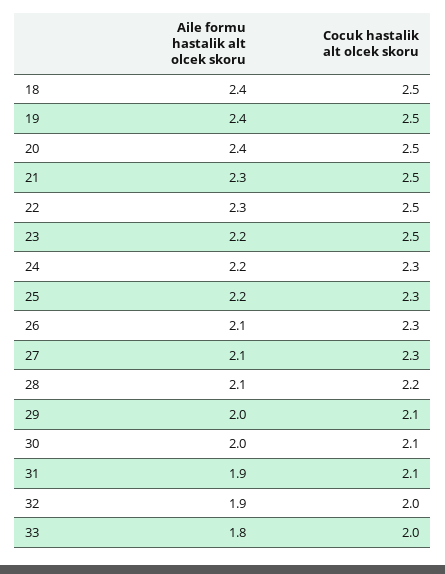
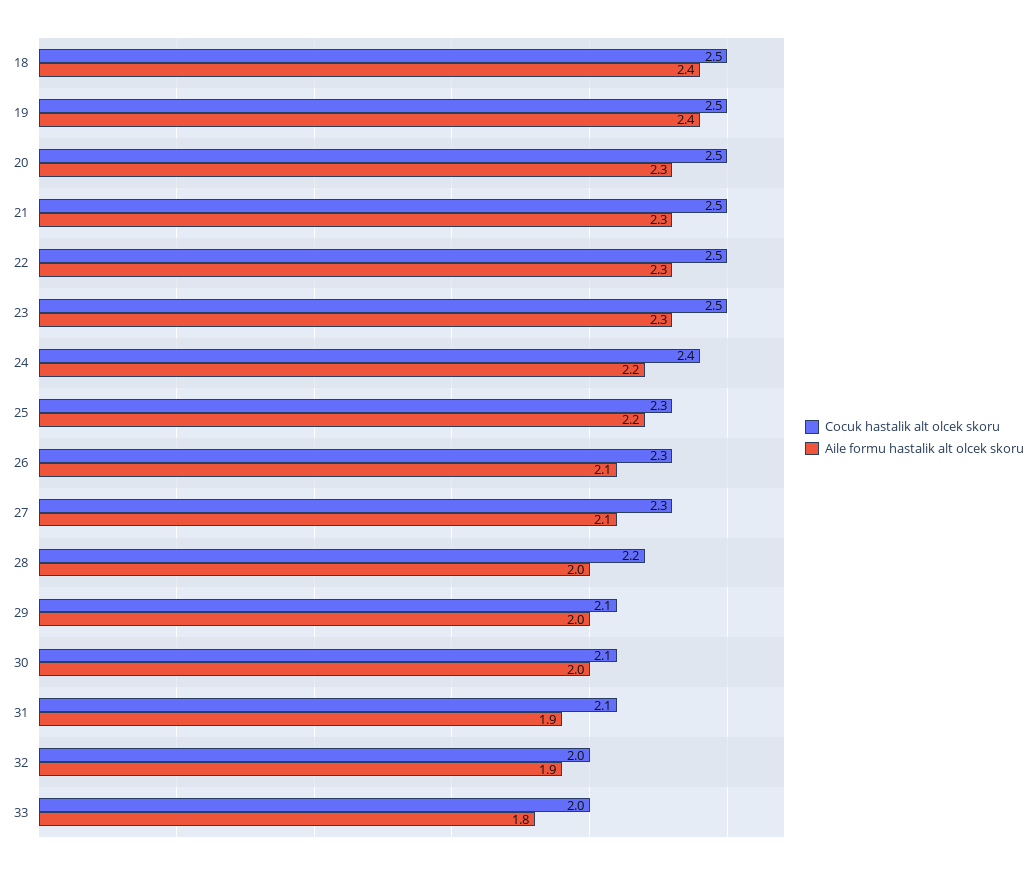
Aile formu hastalik alt olcek skoru, 20: 2.4 -> 2.3
Aile formu hastalik alt olcek skoru, 23: 2.2 -> 2.3
Cocuk hastalik alt olcek skoru, 24: 2.3 -> 2.4
Aile formu hastalik alt olcek skoru, 28: 2.1 -> 2

